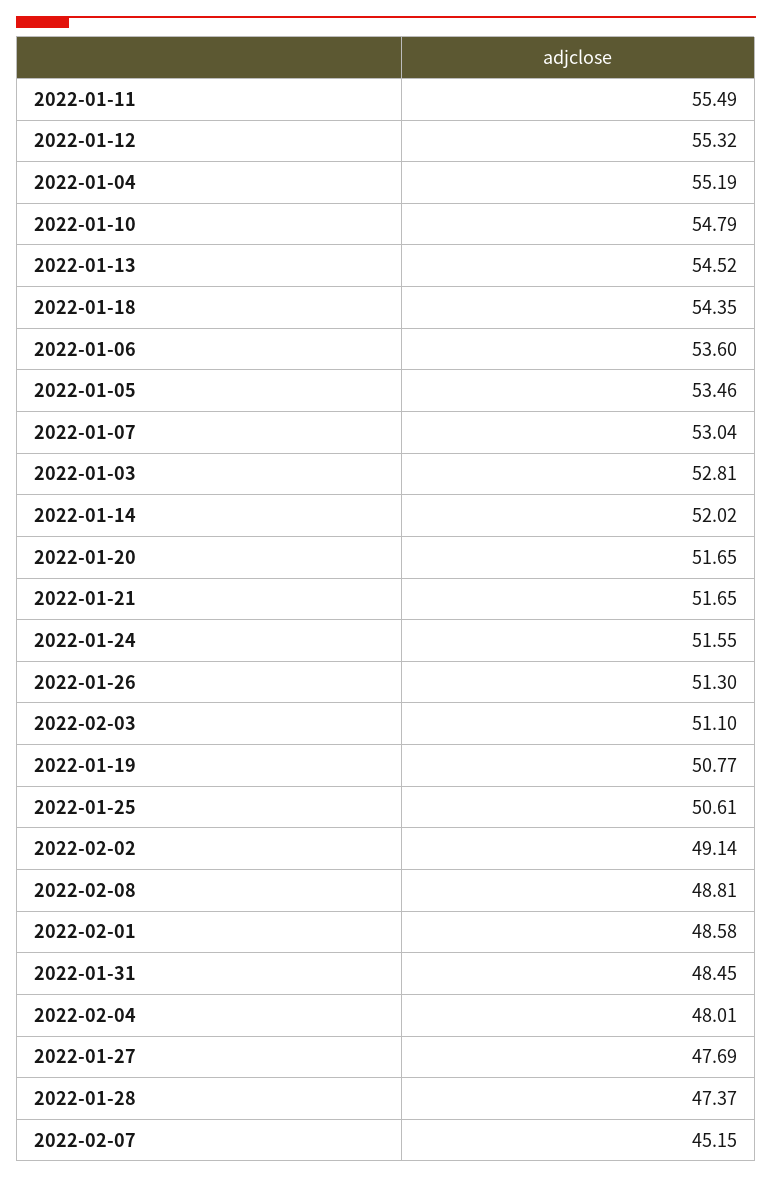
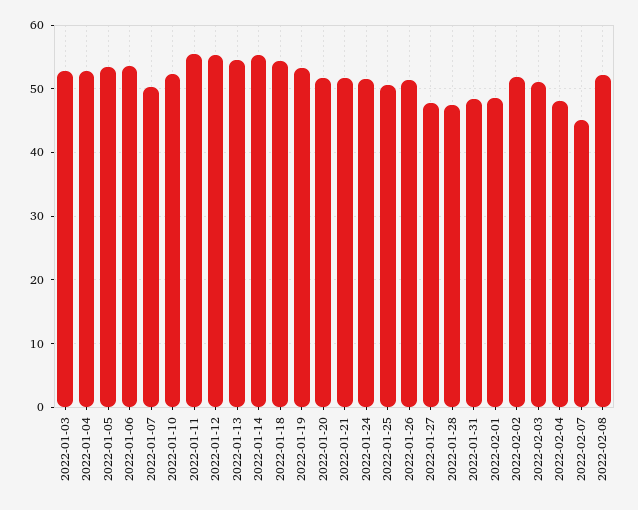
2022-01-04: 55.19 -> 53
2022-01-10: 54.79 -> 52
2022-01-07: 53.04 -> 50
2022-01-14: 52.02 -> 55
2022-01-19: 50.77 -> 53
2022-02-02: 49.14 -> 52
2022-02-08: 48.81 -> 52

